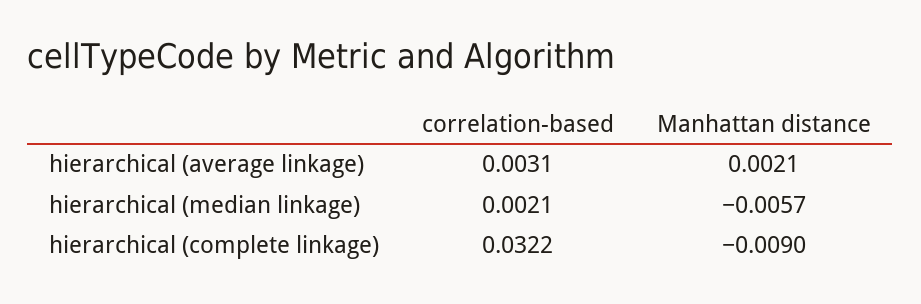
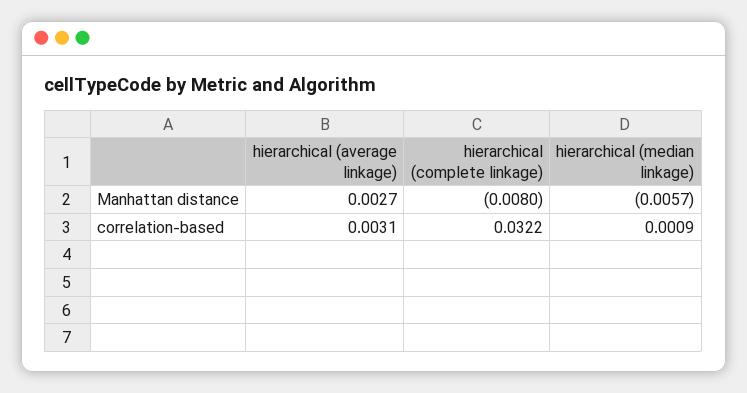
Manhattan distance, hierarchical (average linkage): 0.0021 -> 0.0027
correlation-based, hierarchical (median linkage): 0.0021 -> 0.0009
Manhattan distance, hierarchical (complete linkage): -0.009 -> -0.008

